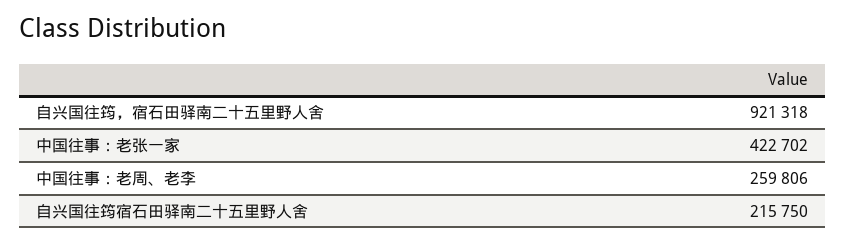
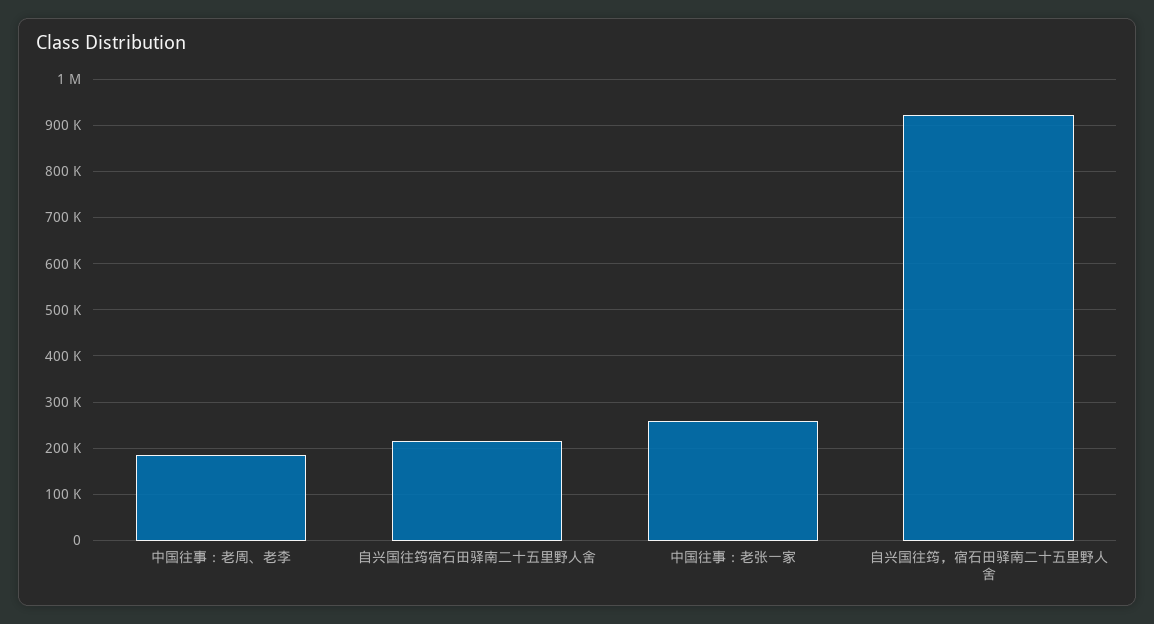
中国往事∶老张一家: 422702 -> 260000
中国往事∶老周、老李: 259806 -> 180000

